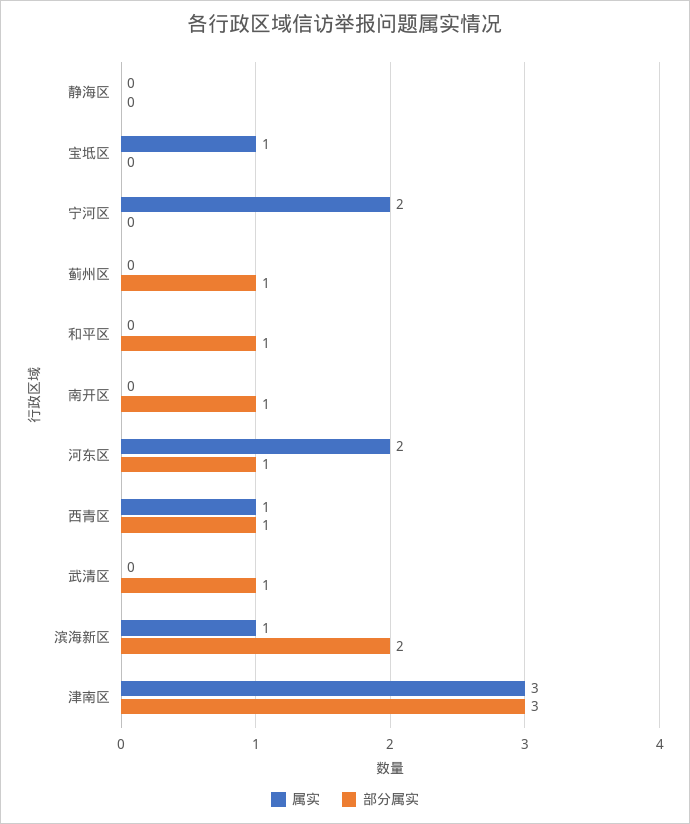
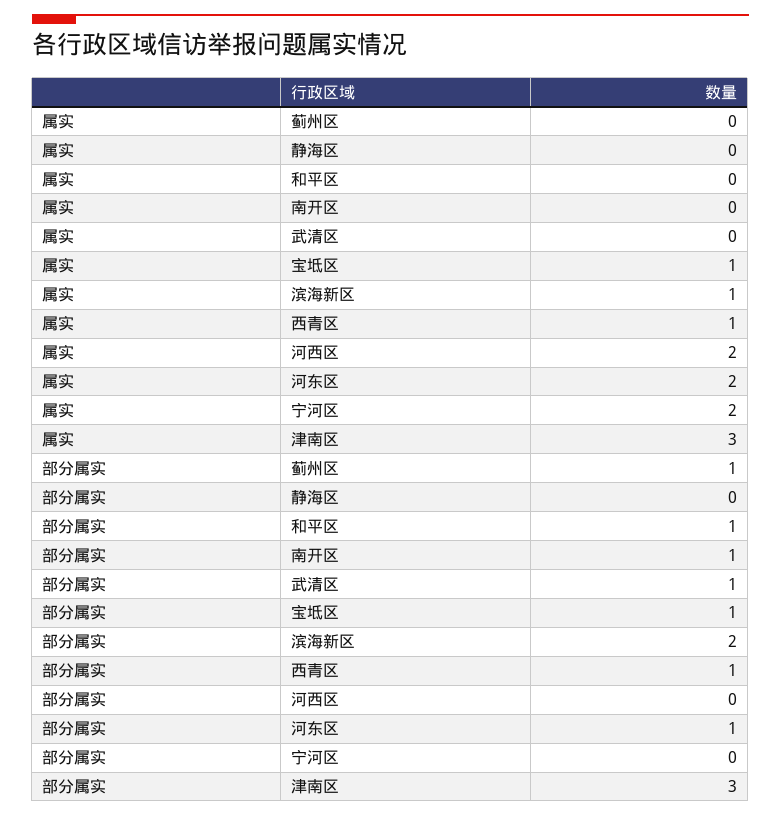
部分属实, 宝坻区: 0 -> 1
属实, 河西区: none -> 2
部分属实, 河西区: none -> 0

